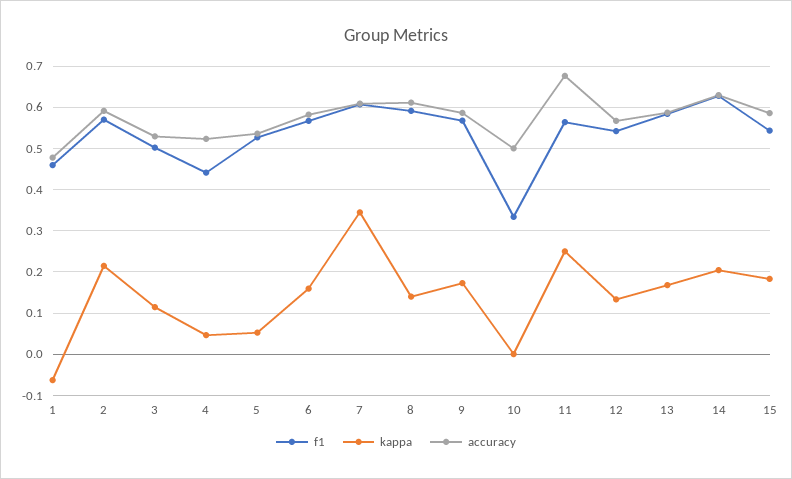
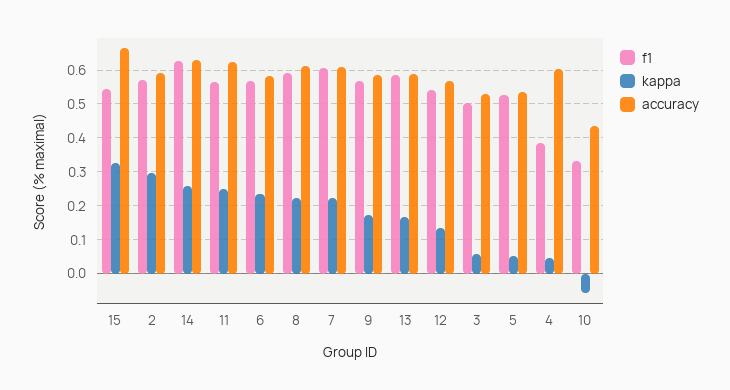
f1, 1: 0.46 -> none
kappa, 1: -0.06 -> none
accuracy, 1: 0.48 -> none
kappa, 2: 0.22 -> 0.3
kappa, 3: 0.12 -> 0.06
f1, 4: 0.44 -> 0.38
accuracy, 4: 0.52 -> 0.6
kappa, 6: 0.16 -> 0.24
kappa, 7: 0.34 -> 0.22
kappa, 8: 0.14 -> 0.22
kappa, 10: 0 -> -0.06
accuracy, 10: 0.5 -> 0.44
accuracy, 11: 0.68 -> 0.62
kappa, 14: 0.2 -> 0.26
kappa, 15: 0.18 -> 0.32
accuracy, 15: 0.58 -> 0.66

